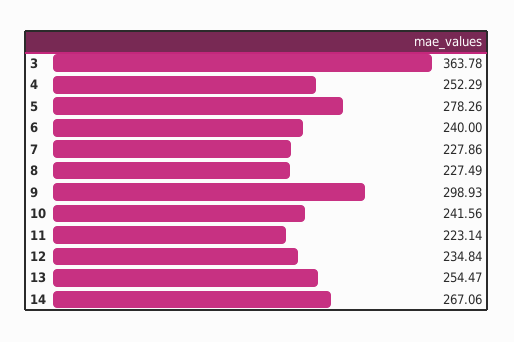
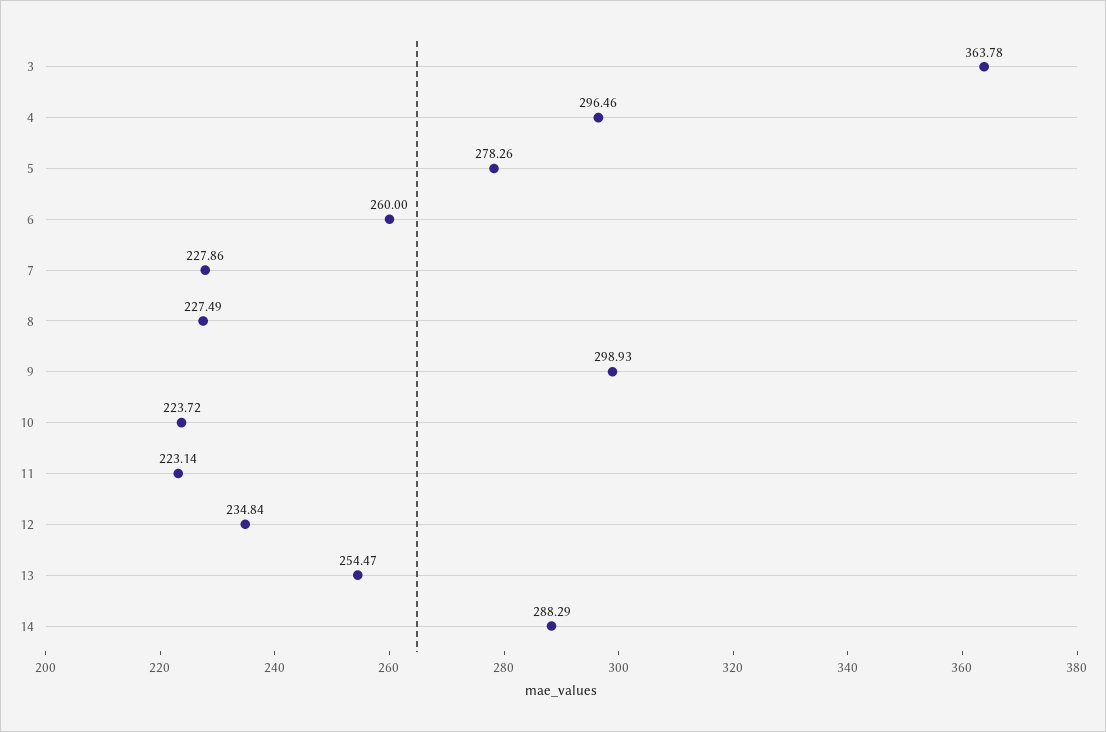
4: 252.29 -> 296.46
6: 240 -> 260
10: 241.56 -> 223.72
14: 267.06 -> 288.29

